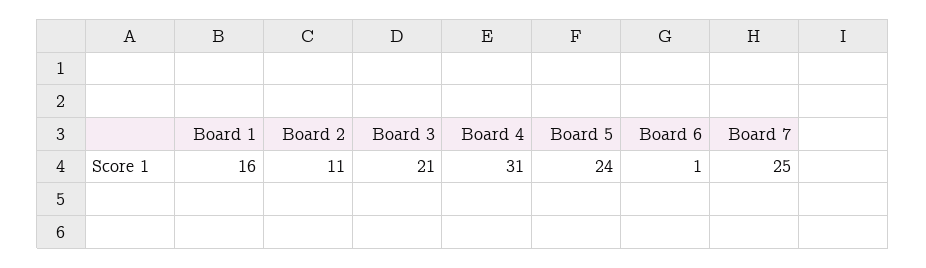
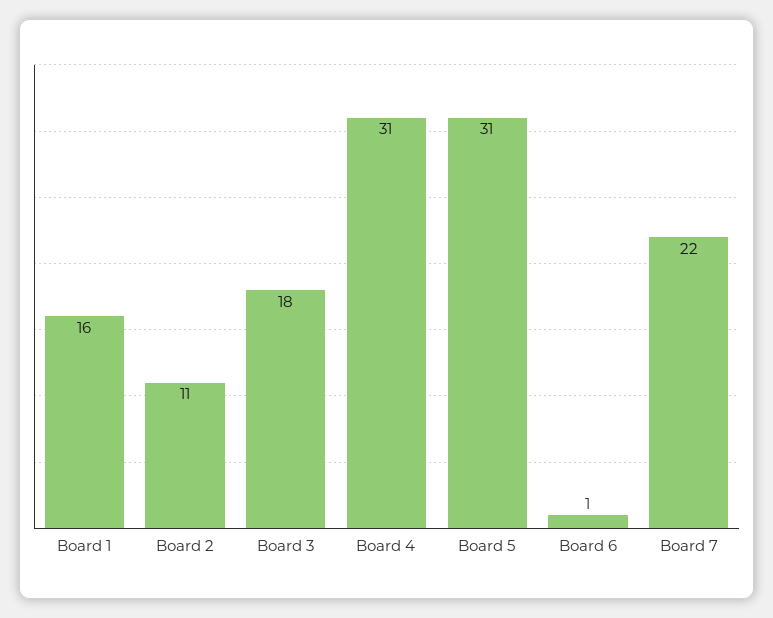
Board 3: 21 -> 18
Board 5: 24 -> 31
Board 7: 25 -> 22

